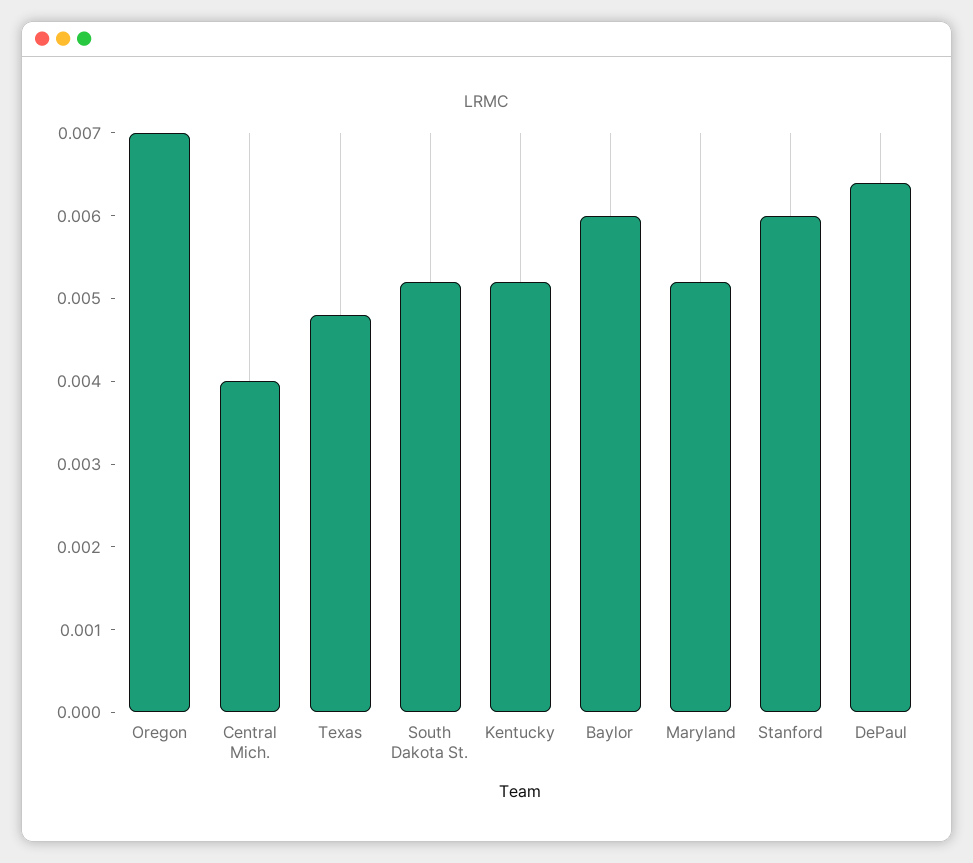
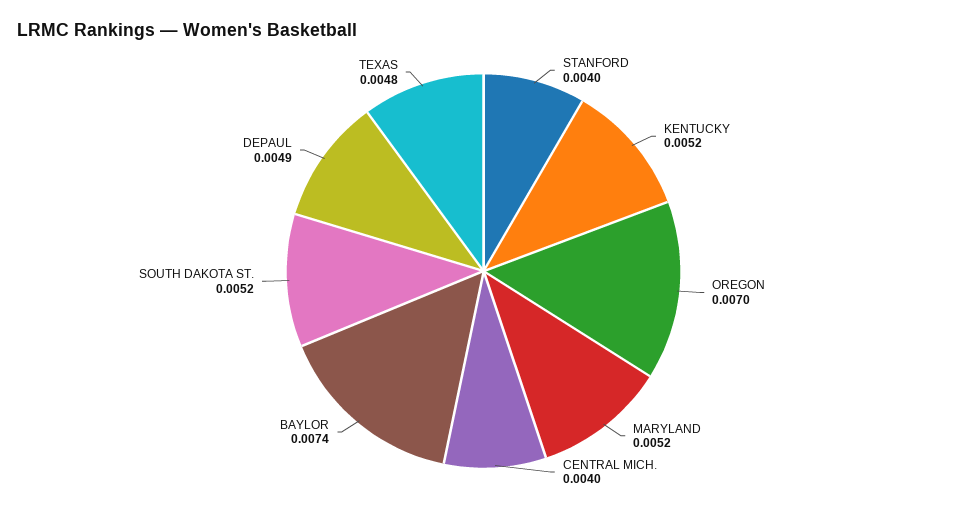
Baylor: 0.006 -> 0.0074
Stanford: 0.006 -> 0.004
DePaul: 0.0064 -> 0.0049

